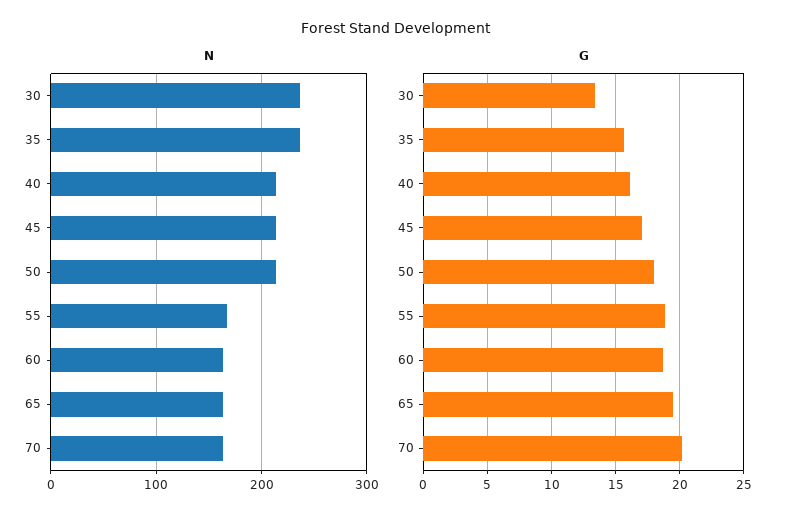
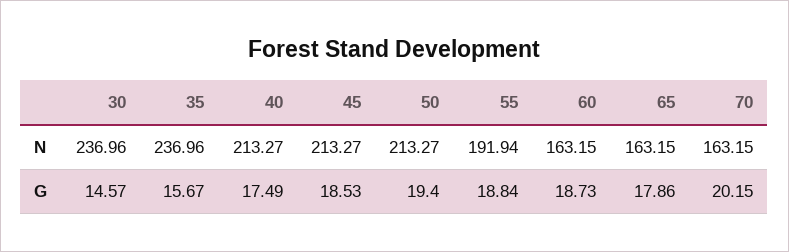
N, 55: 170 -> 191.94
G, 30: 13.5 -> 14.57
G, 40: 16 -> 17.49
G, 45: 17 -> 18.53
G, 50: 18 -> 19.4
G, 65: 19.5 -> 17.86

